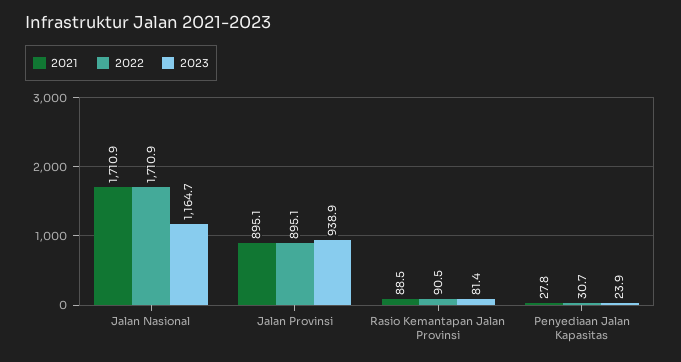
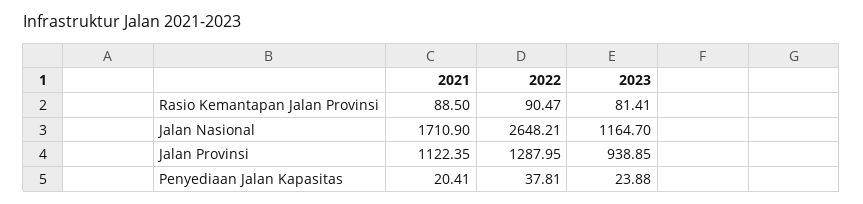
2022, Jalan Nasional: 1710.9 -> 2648.21
2021, Jalan Provinsi: 895.1 -> 1122.35
2022, Jalan Provinsi: 895.1 -> 1287.95
2021, Penyediaan Jalan Kapasitas: 27.8 -> 20.41
2022, Penyediaan Jalan Kapasitas: 30.7 -> 37.81

